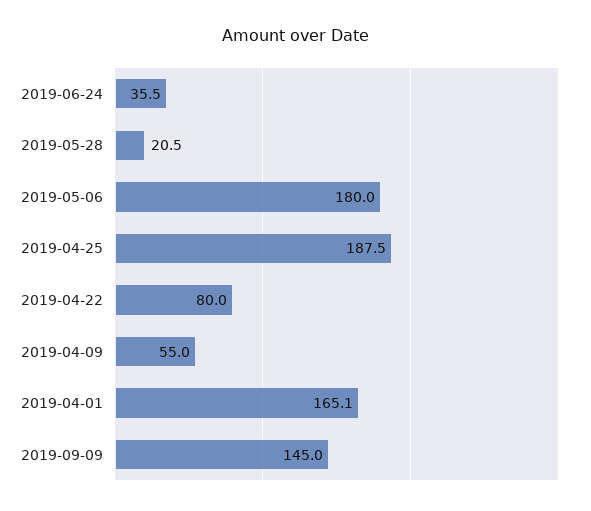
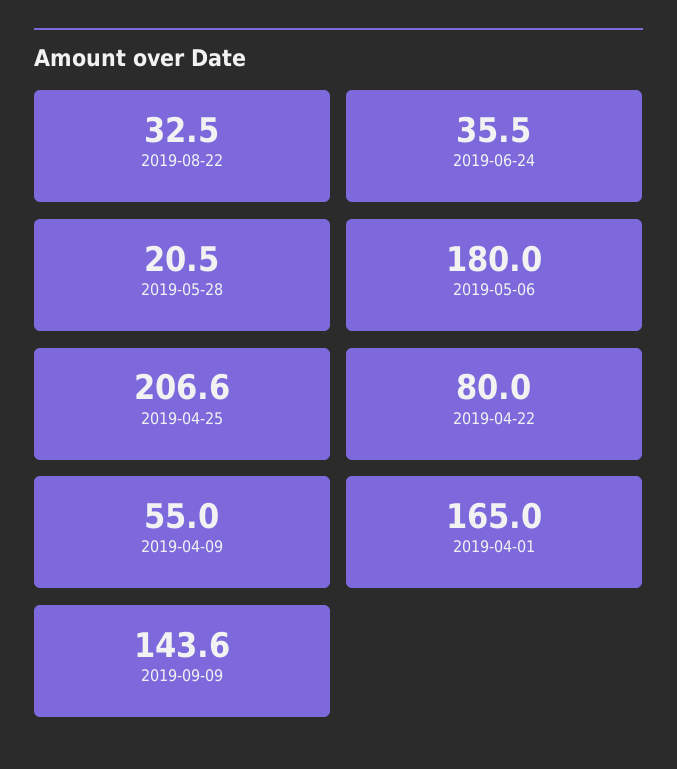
2019-04-25: 187.5 -> 206.6
2019-04-01: 165.1 -> 165
2019-09-09: 145 -> 143.6
2019-08-22: none -> 32.5

